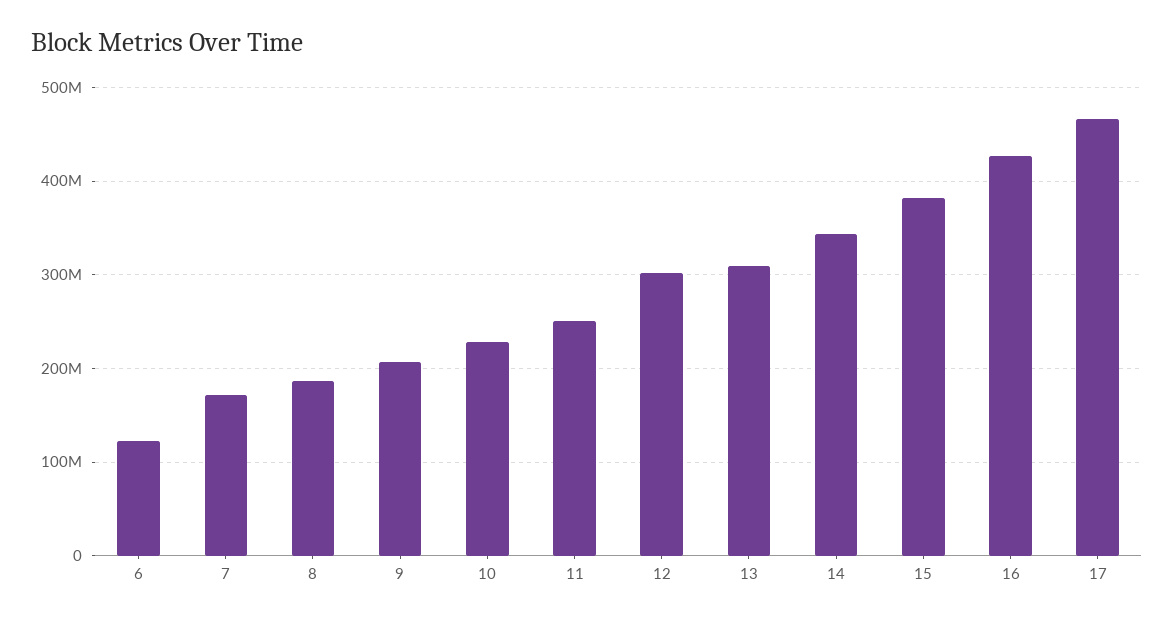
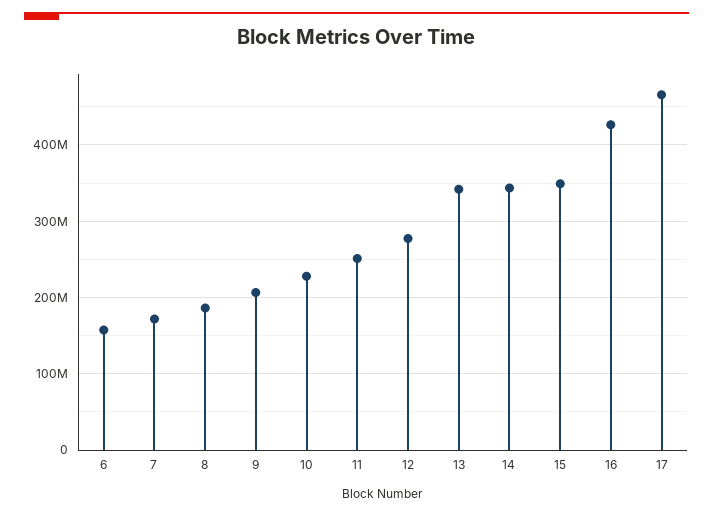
6: 120000000 -> 160000000
12: 300000000 -> 280000000
13: 310000000 -> 340000000
15: 380000000 -> 350000000

